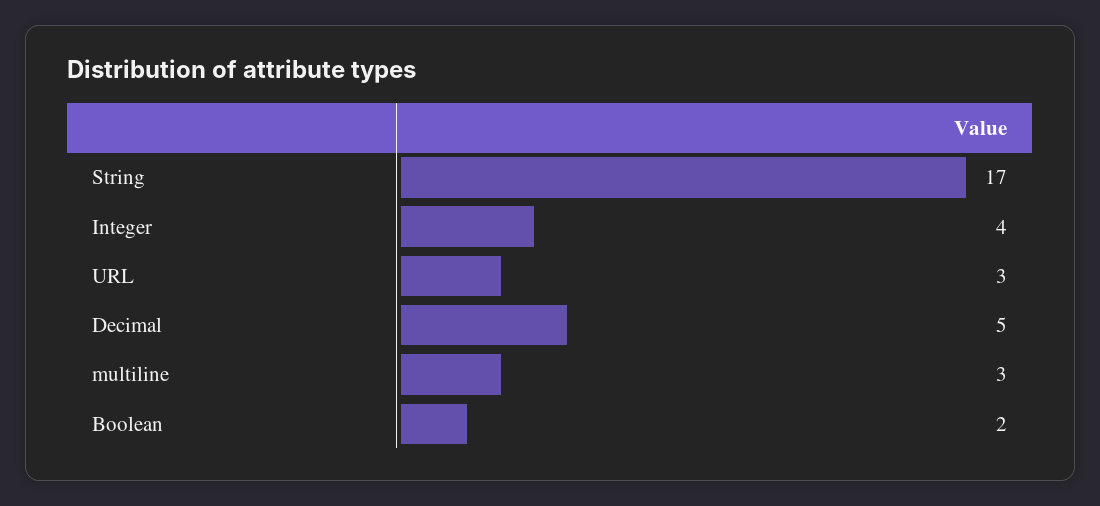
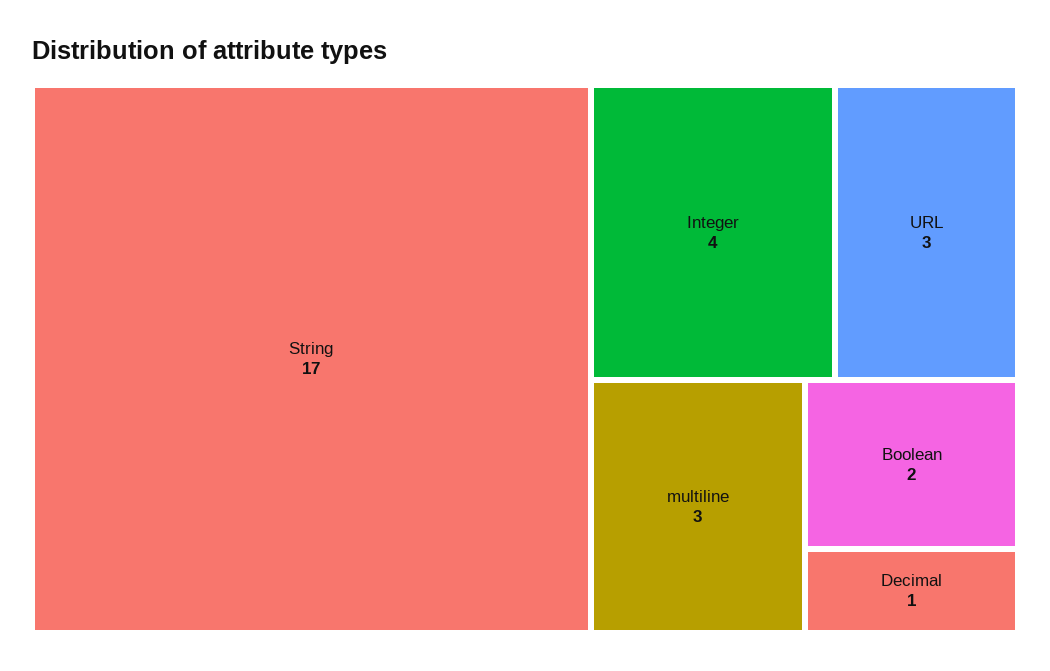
Decimal: 5 -> 1

